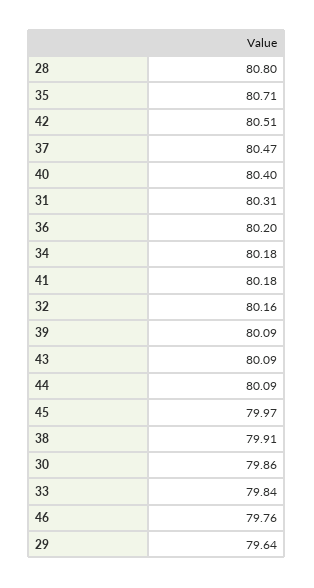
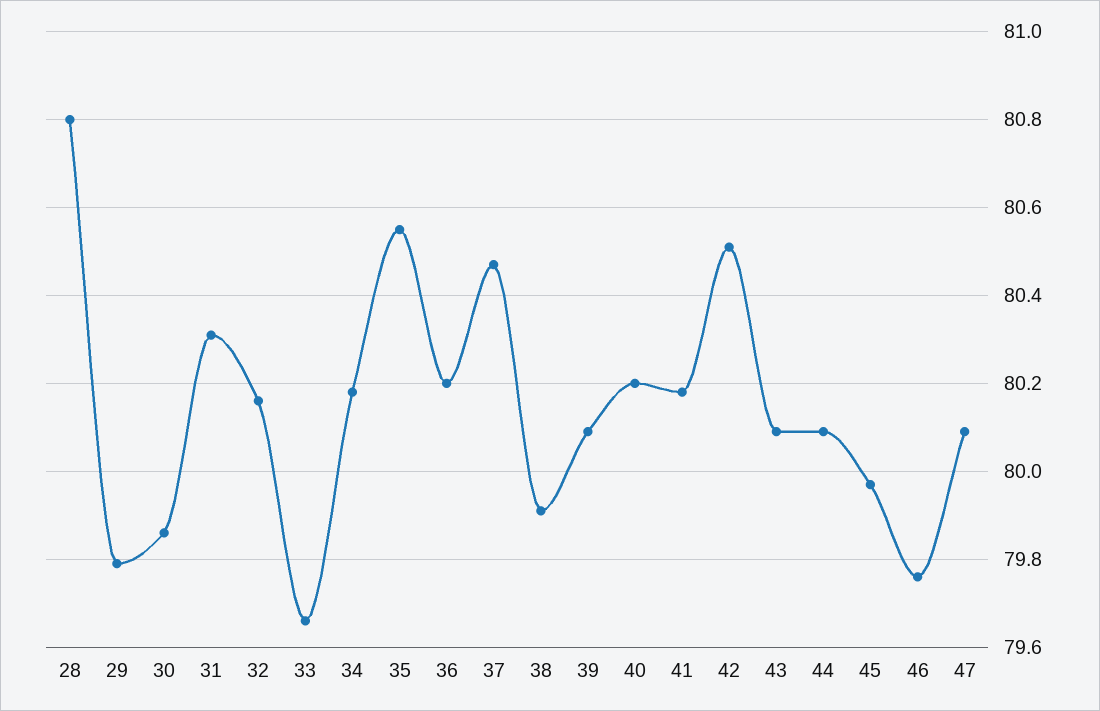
35: 80.71 -> 80.55
40: 80.4 -> 80.2
33: 79.84 -> 79.65
29: 79.64 -> 79.8
47: none -> 80.1

